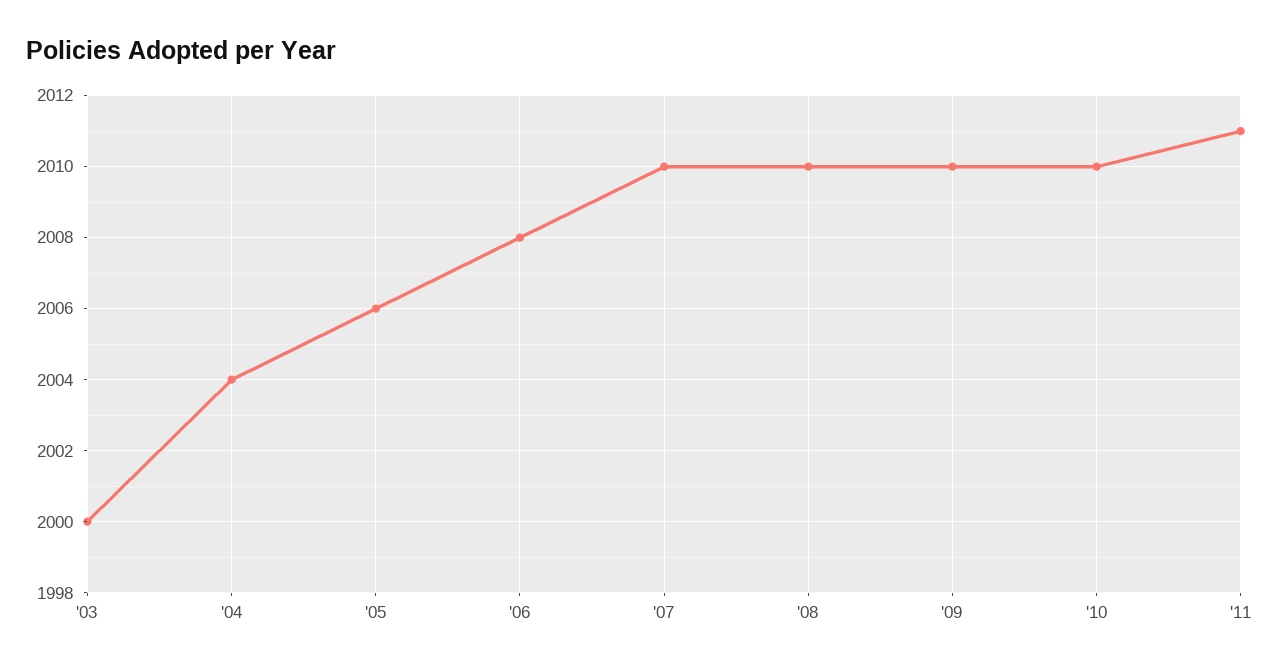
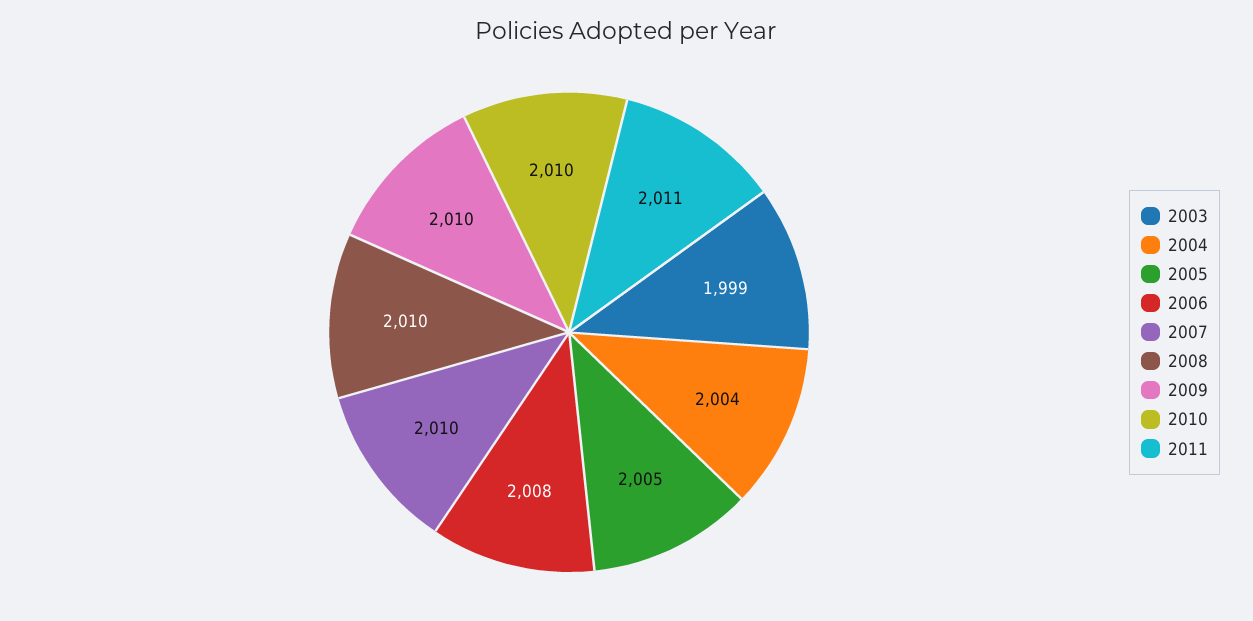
'03: 2000 -> 1999
'05: 2006 -> 2005

